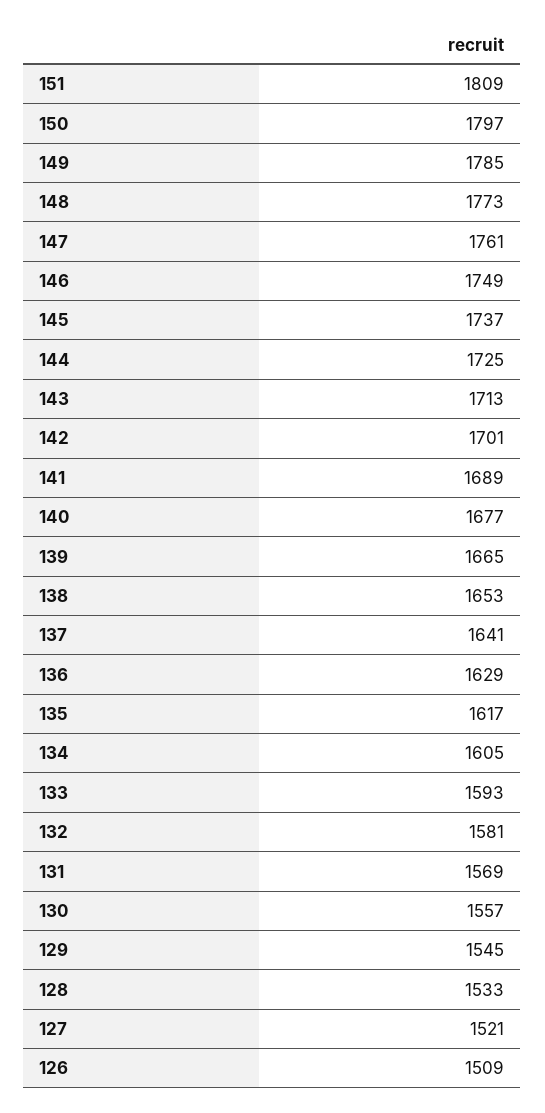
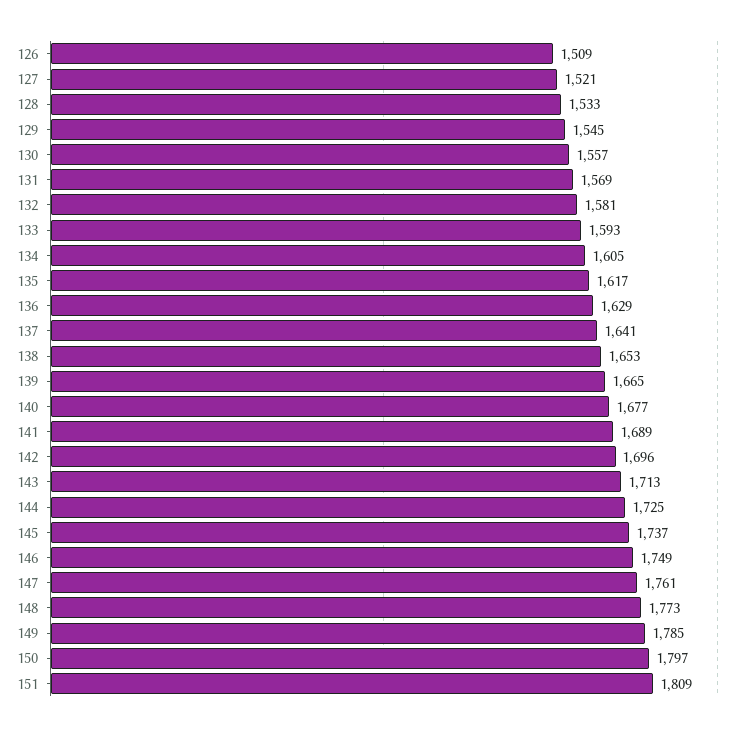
142: 1701 -> 1696

